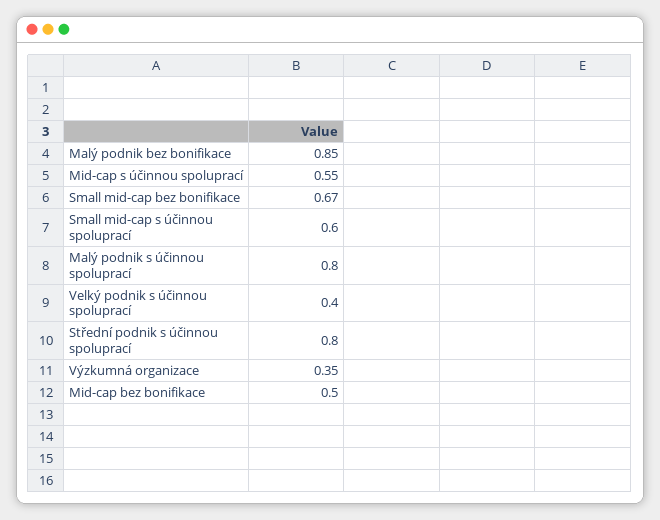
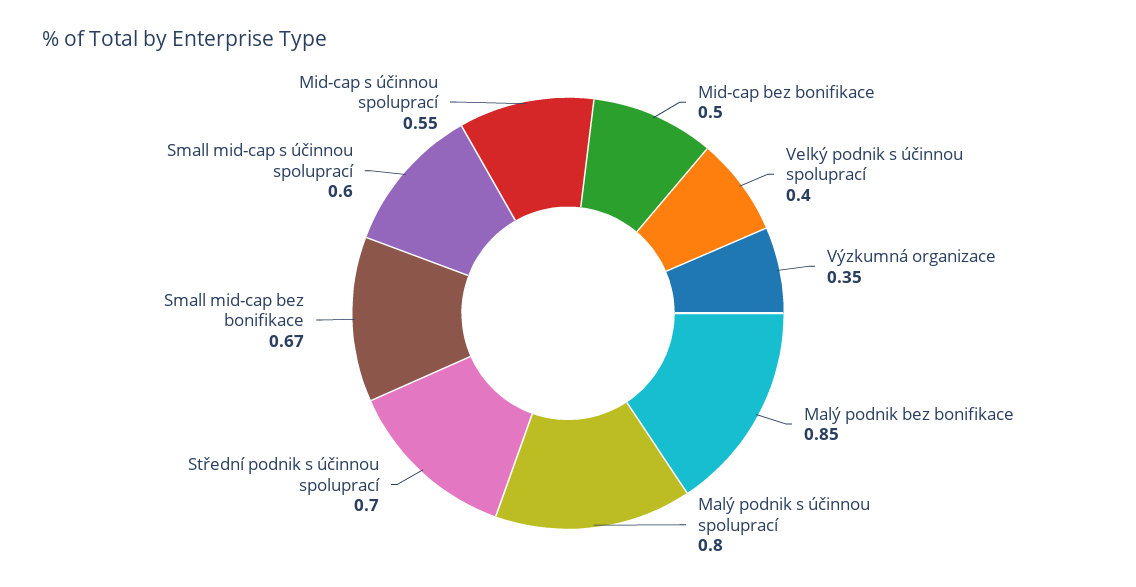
Střední podnik s účinnou spoluprací: 0.8 -> 0.7

